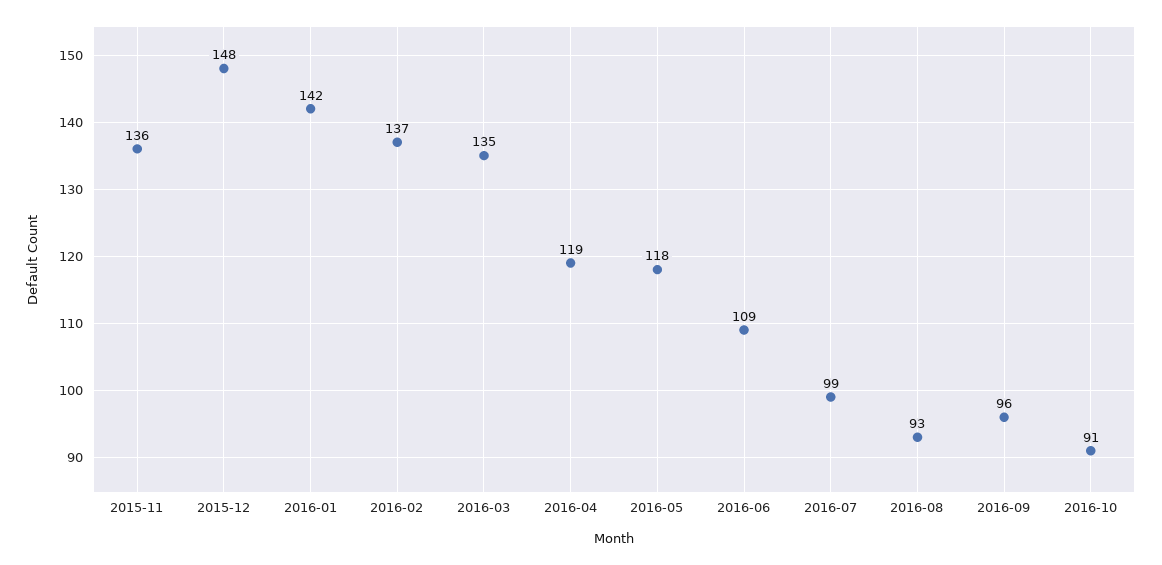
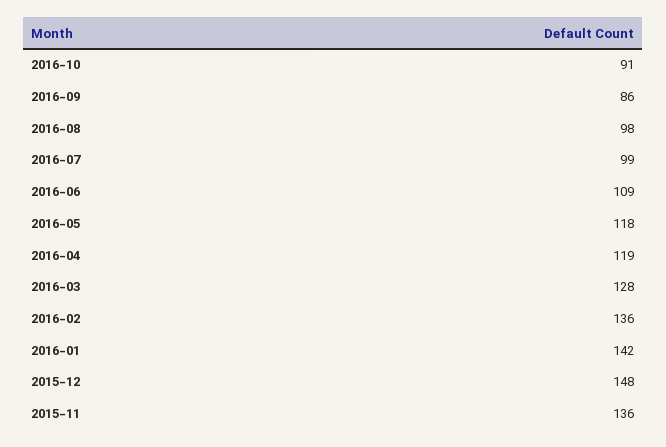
2016-02: 137 -> 136
2016-03: 135 -> 128
2016-08: 93 -> 98
2016-09: 96 -> 86

